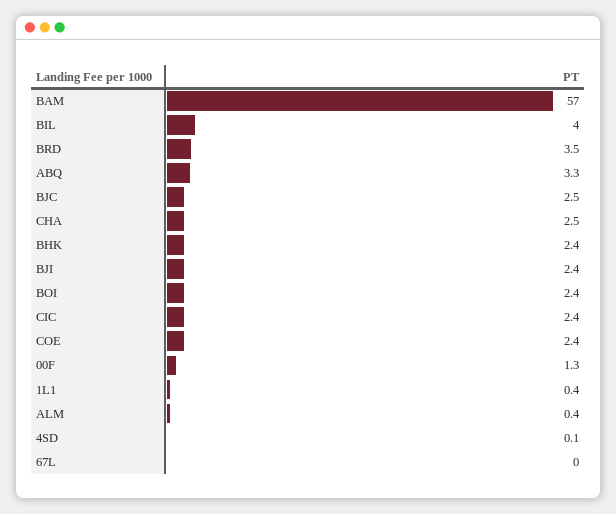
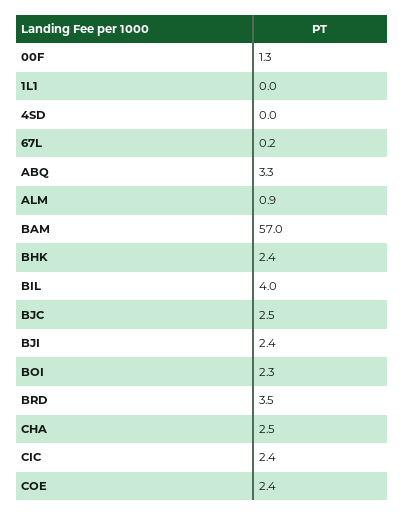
BOI: 2.4 -> 2.3
1L1: 0.4 -> 0
ALM: 0.4 -> 0.9
4SD: 0.1 -> 0
67L: 0 -> 0.2

